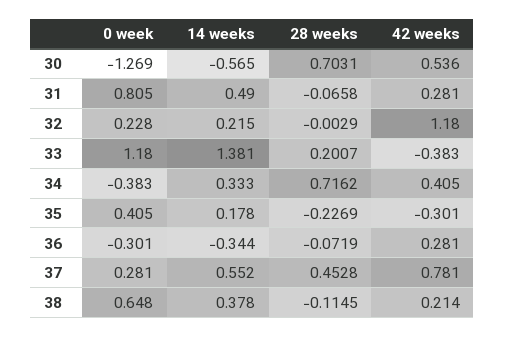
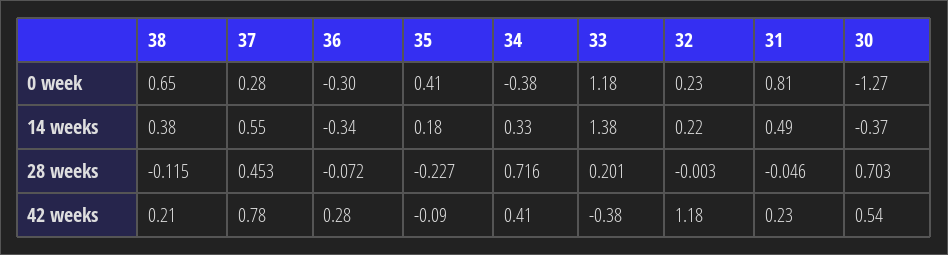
14 weeks, 30: -0.565 -> -0.37
28 weeks, 31: -0.0658 -> -0.046
42 weeks, 31: 0.281 -> 0.23
42 weeks, 35: -0.301 -> -0.09

